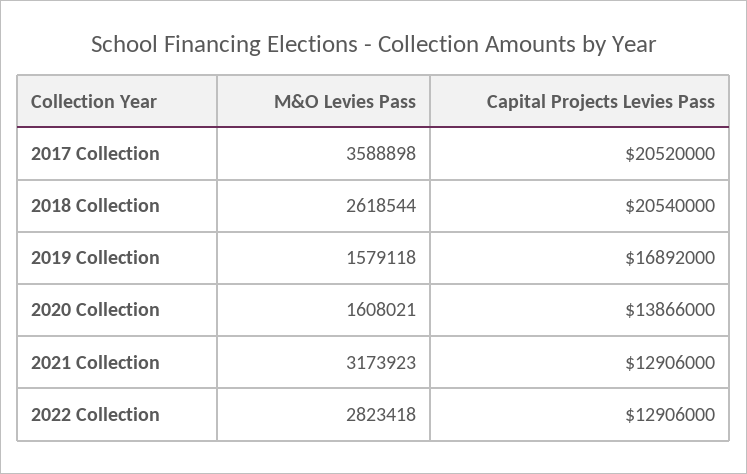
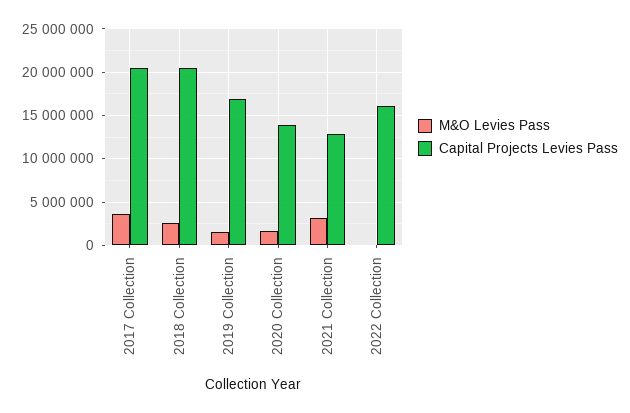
M&O Levies Pass, 2022 Collection: 2823418 -> 0
Capital Projects Levies Pass, 2022 Collection: 12906000 -> 16000000

